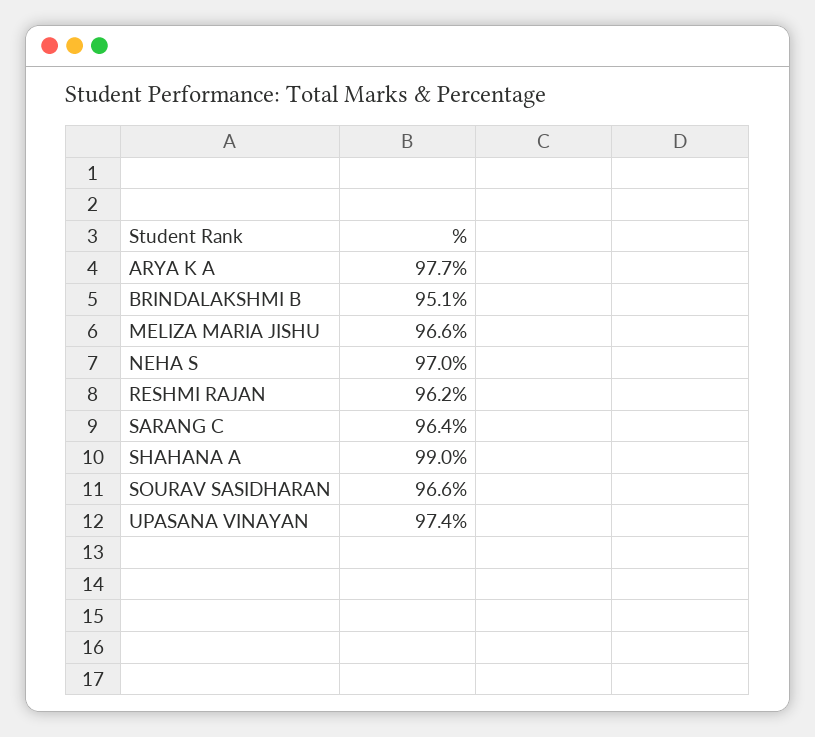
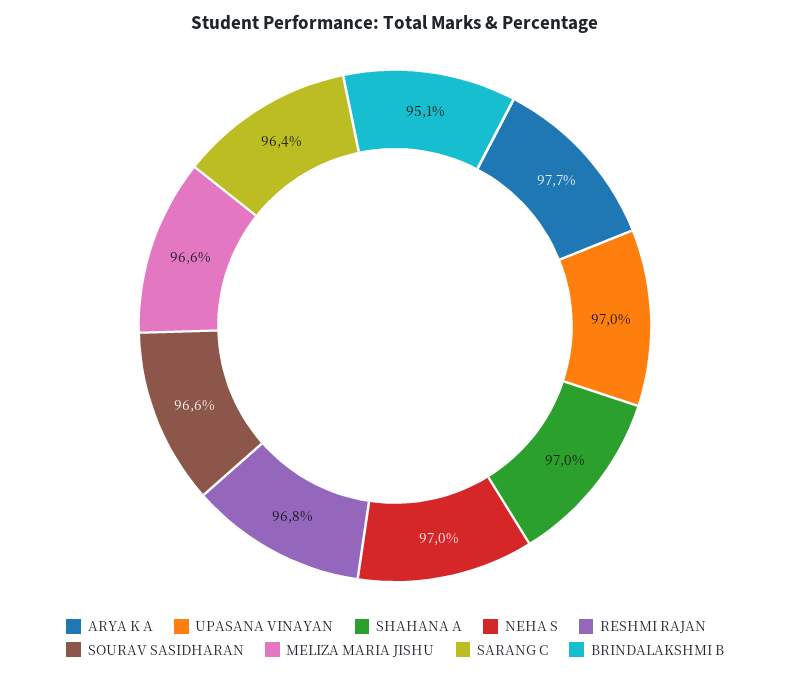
RESHMI RAJAN: 96.2 -> 96.8
SHAHANA A: 99 -> 97
UPASANA VINAYAN: 97.4 -> 97

